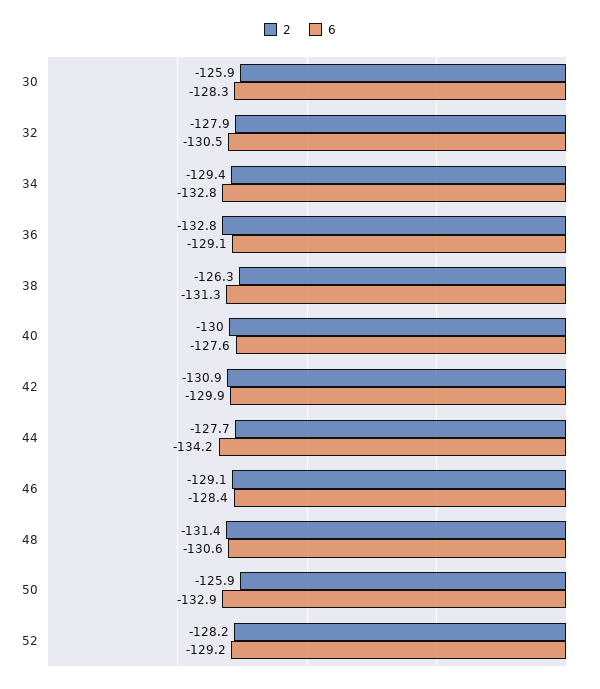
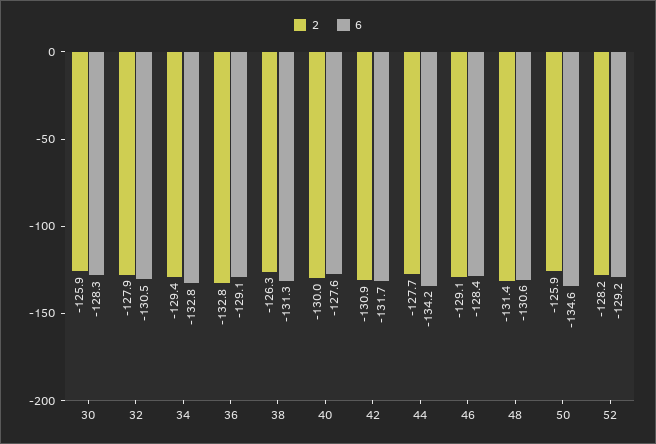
6, 42: -129.9 -> -131.7
6, 50: -132.9 -> -134.6

